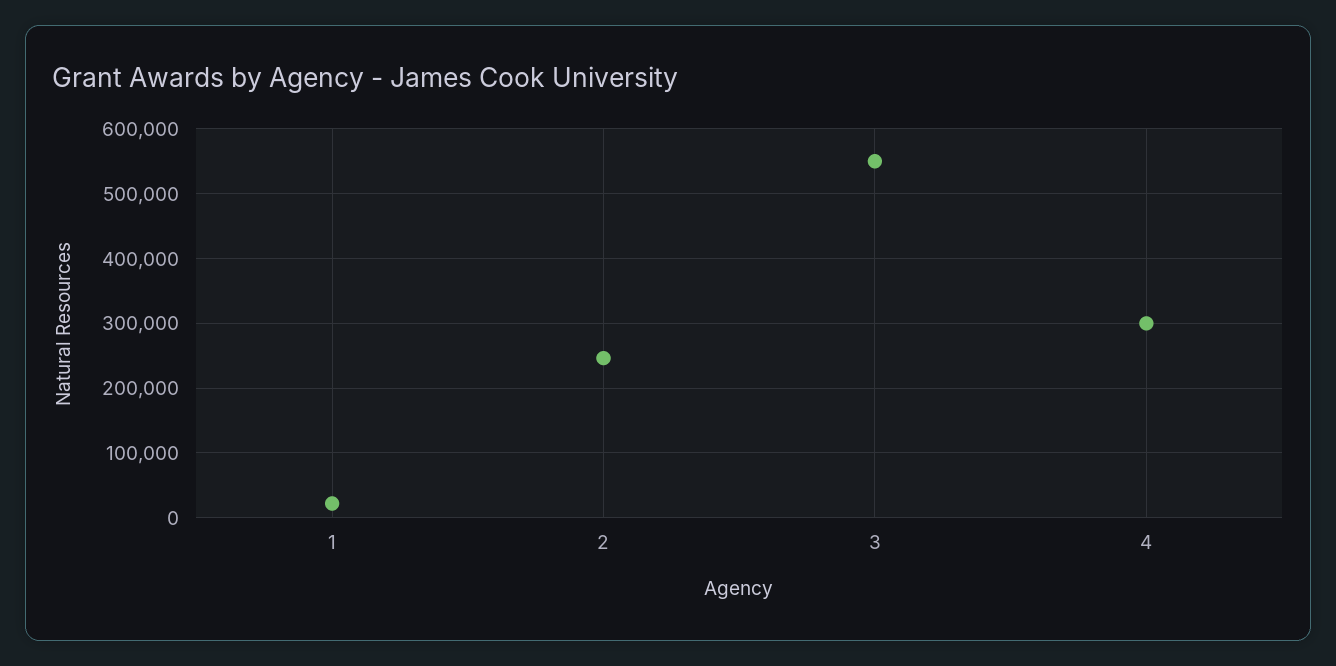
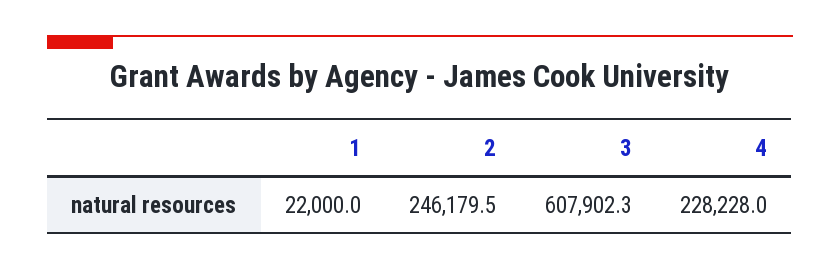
3: 550000 -> 607902.3
4: 300000 -> 228228

